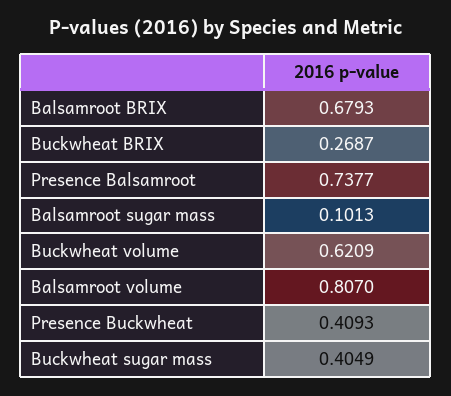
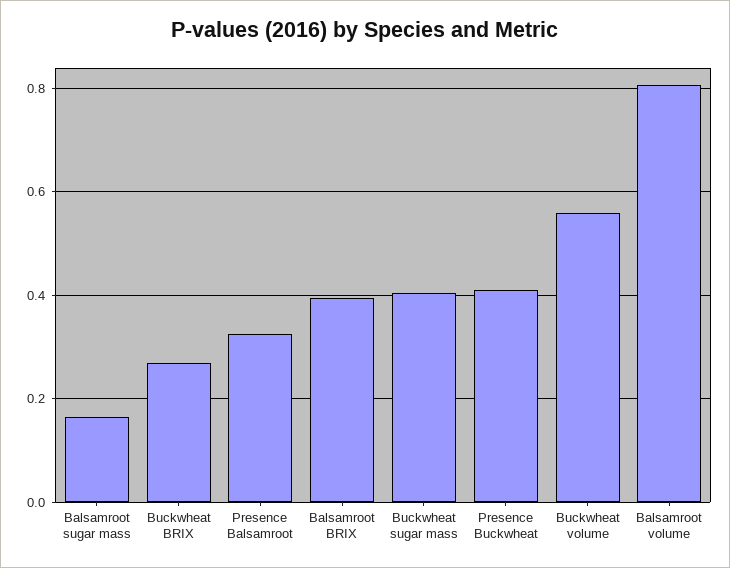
Balsamroot BRIX: 0.6793 -> 0.4
Presence Balsamroot: 0.7377 -> 0.32
Balsamroot sugar mass: 0.1013 -> 0.16
Buckwheat volume: 0.6209 -> 0.56

